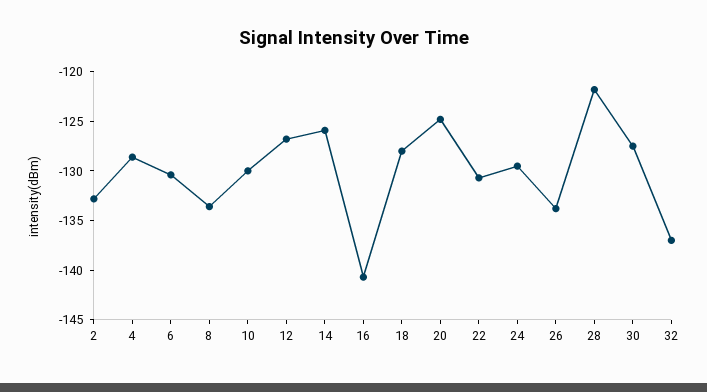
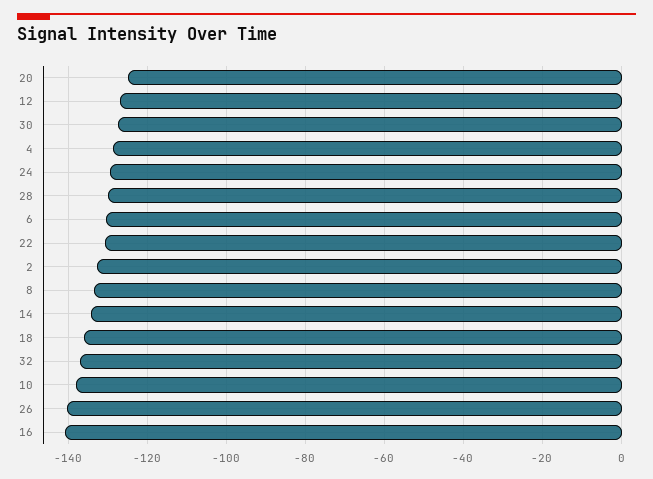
10: -130 -> -138
14: -126 -> -134
18: -128 -> -136
26: -134 -> -140
28: -122 -> -130

